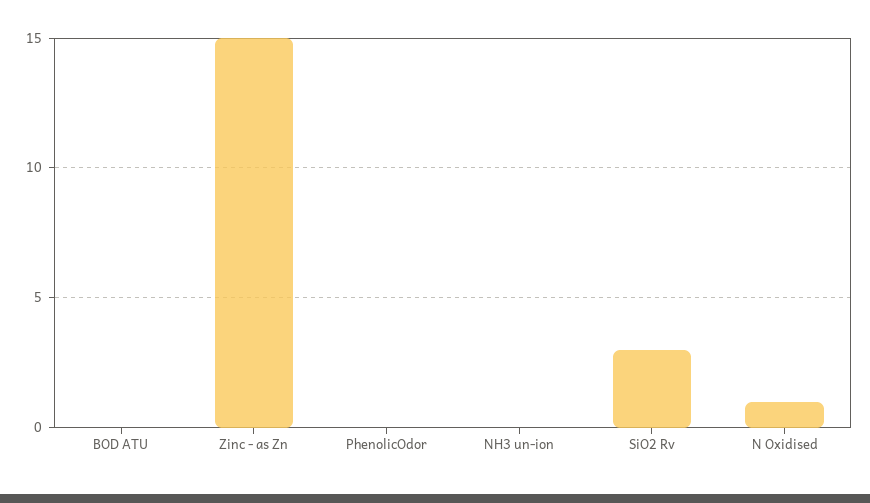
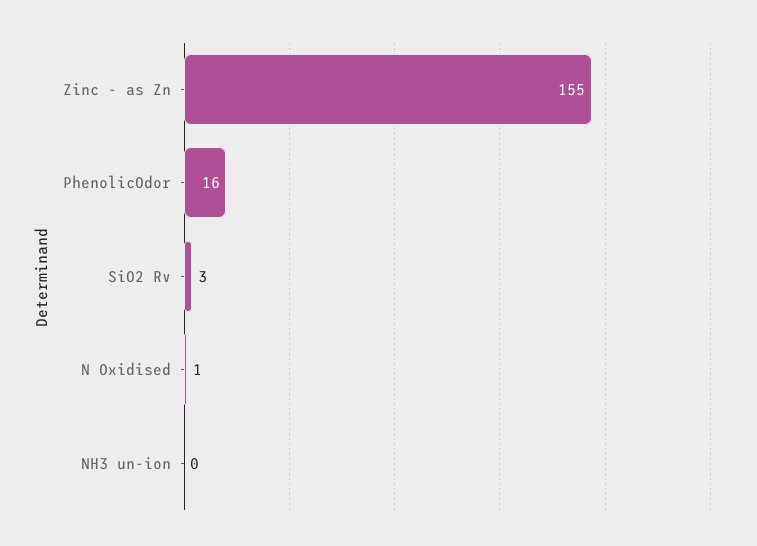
BOD ATU: 0 -> none
Zinc - as Zn: 15 -> 155
PhenolicOdor: 0 -> 16

